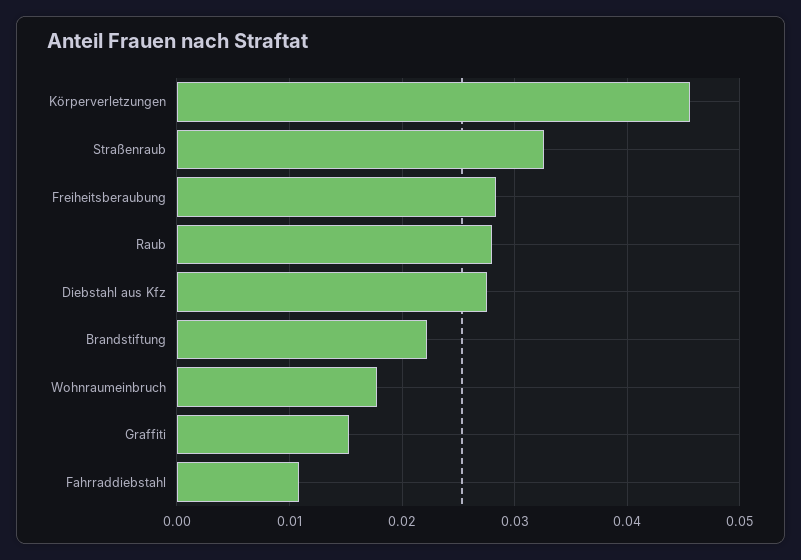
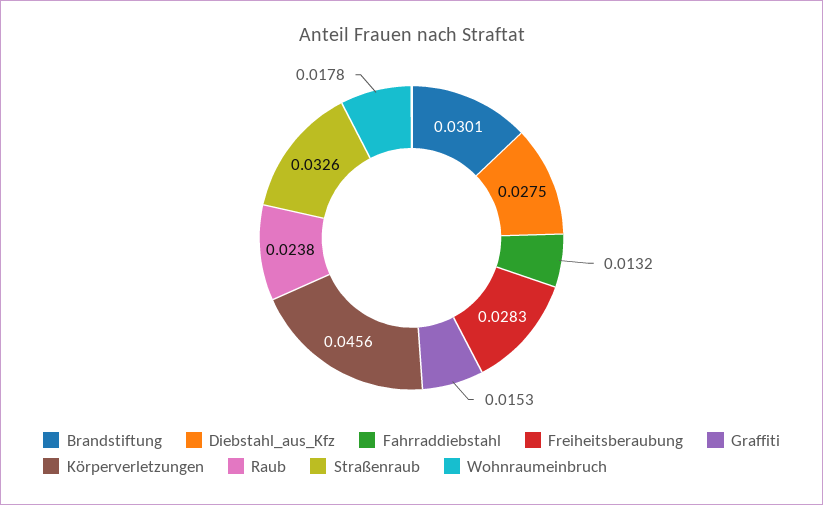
Raub: 0.028 -> 0.0238
Brandstiftung: 0.022 -> 0.0301
Fahrraddiebstahl: 0.011 -> 0.0132

